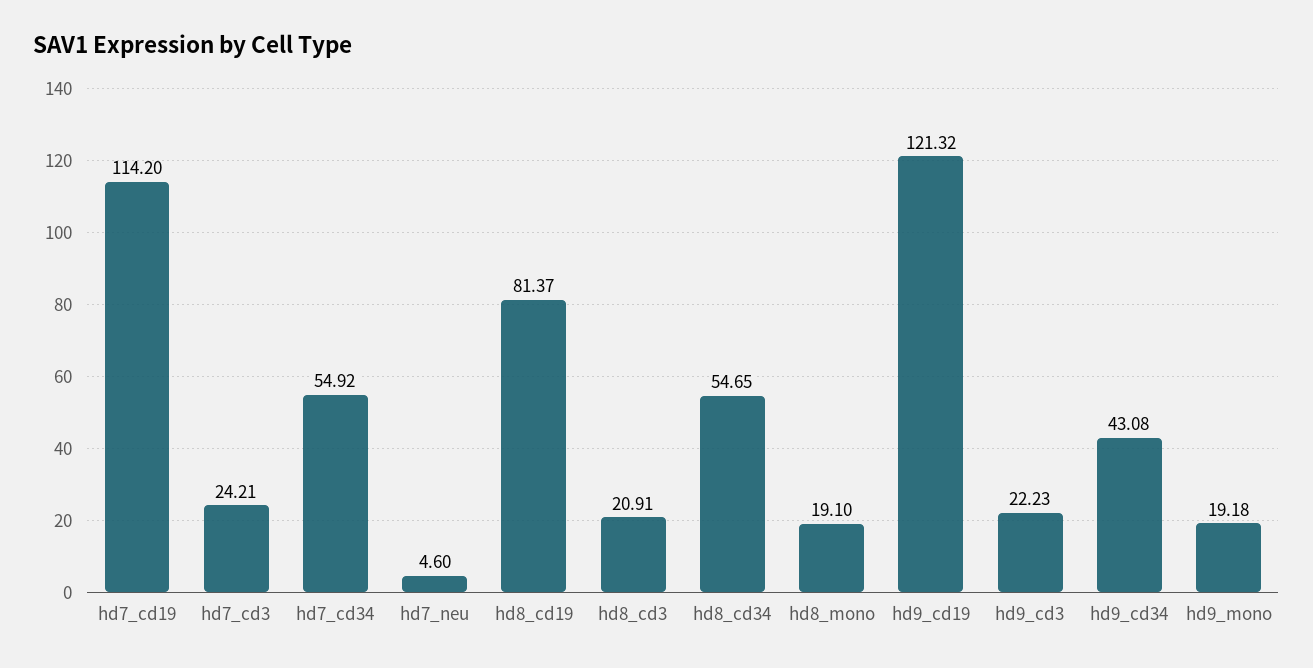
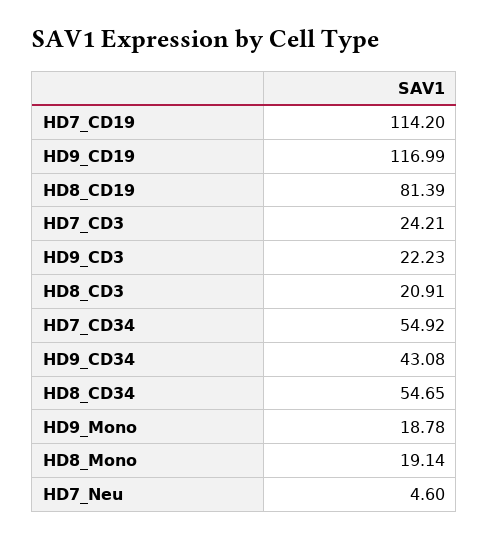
hd8_cd19: 81.37 -> 81.39
hd8_mono: 19.1 -> 19.14
hd9_cd19: 121.32 -> 116.99
hd9_mono: 19.18 -> 18.78

